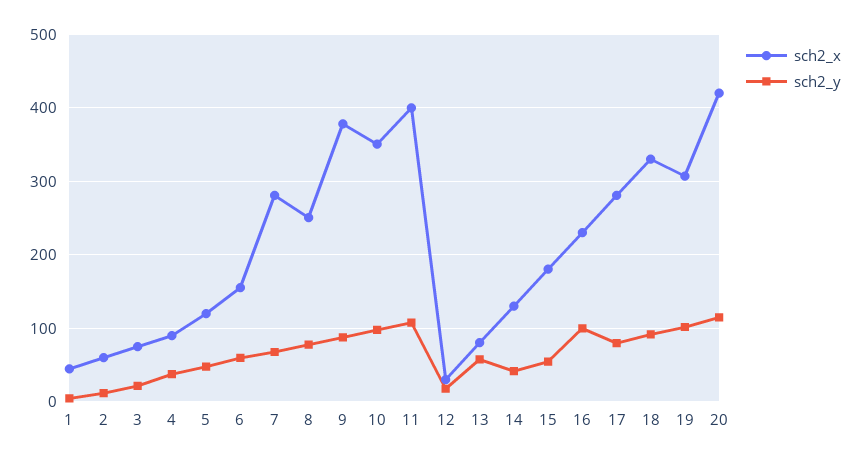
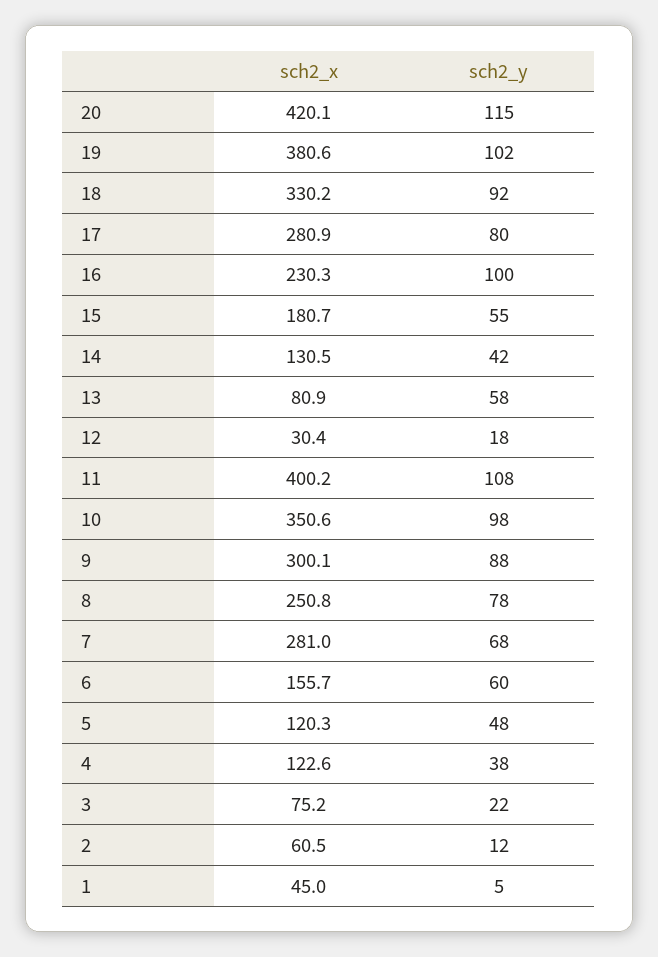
sch2_x, 4: 90 -> 122.6
sch2_x, 9: 380 -> 300.1
sch2_x, 19: 310 -> 380.6

